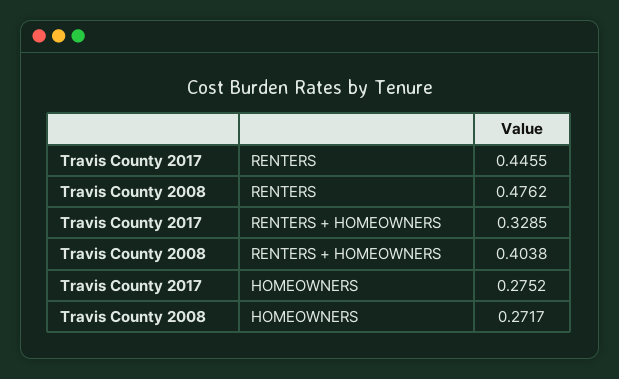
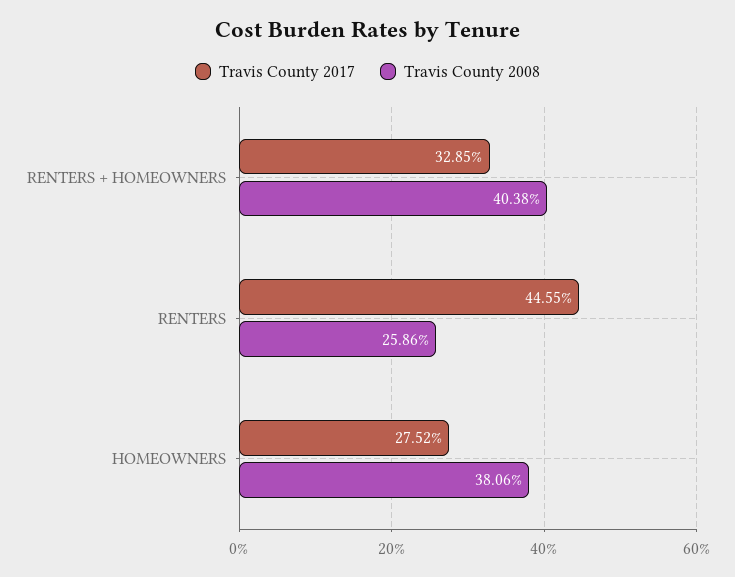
Travis County 2008, RENTERS: 0.4762 -> 0.2586
Travis County 2008, HOMEOWNERS: 0.2717 -> 0.3806

